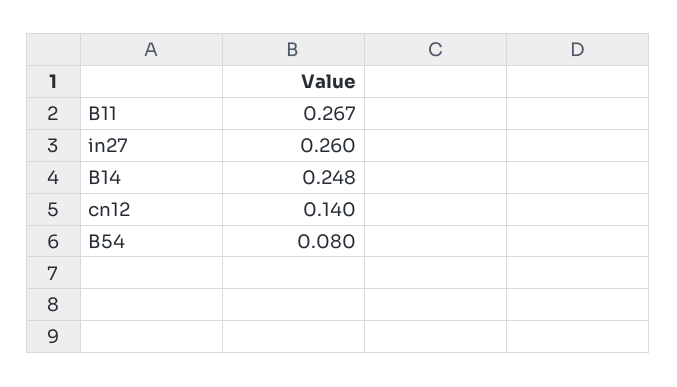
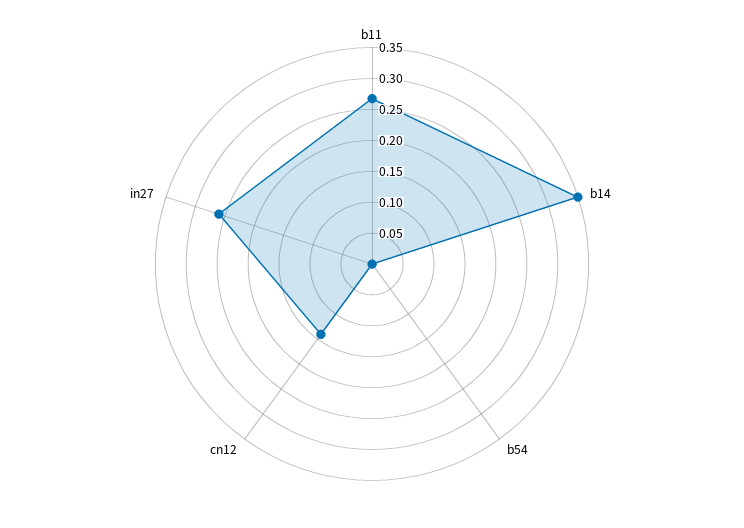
B14: 0.248 -> 0.35
B54: 0.08 -> 0

